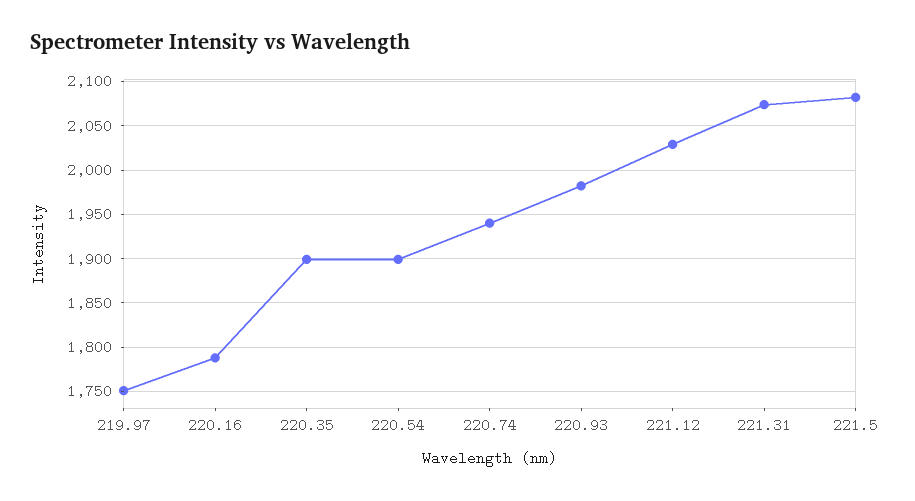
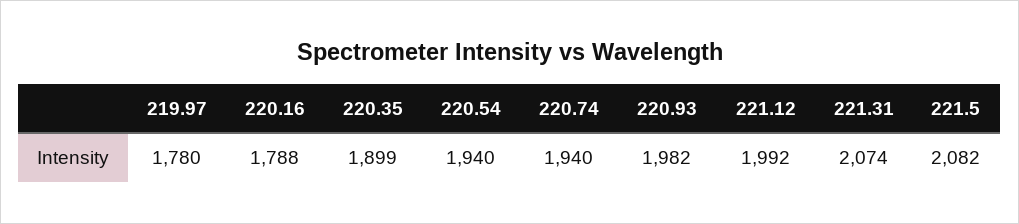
219.97: 1750 -> 1780
220.54: 1900 -> 1940
221.12: 2030 -> 1992

